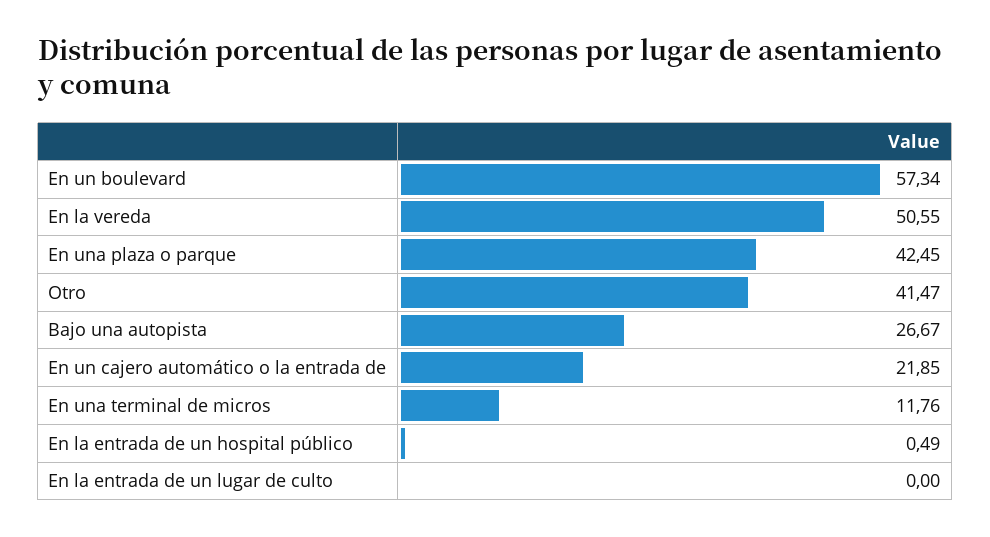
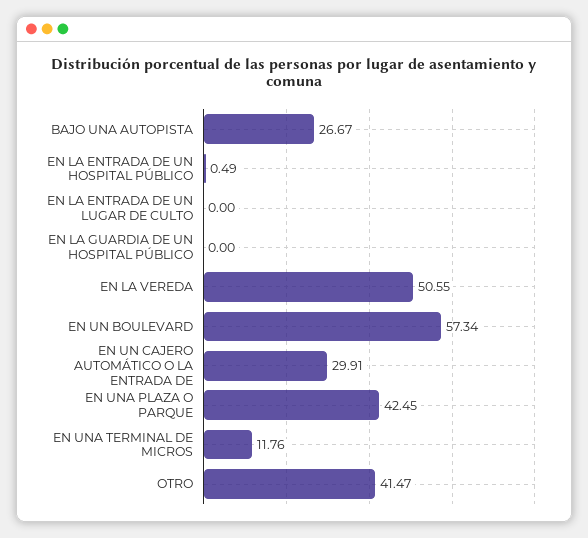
En un cajero automático o la entrada de: 21.85 -> 29.91
EN LA GUARDIA DE UN HOSPITAL PÚBLICO: none -> 0

